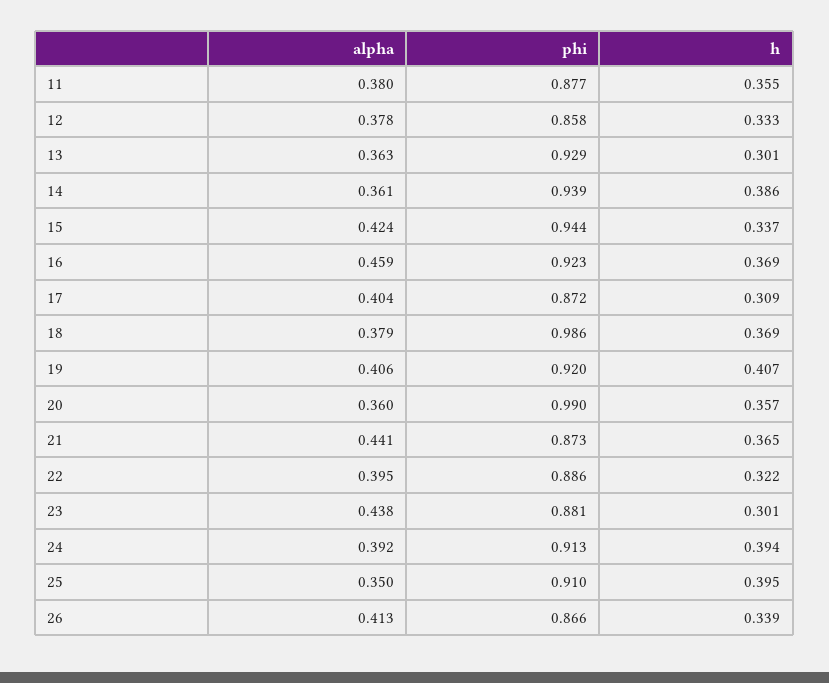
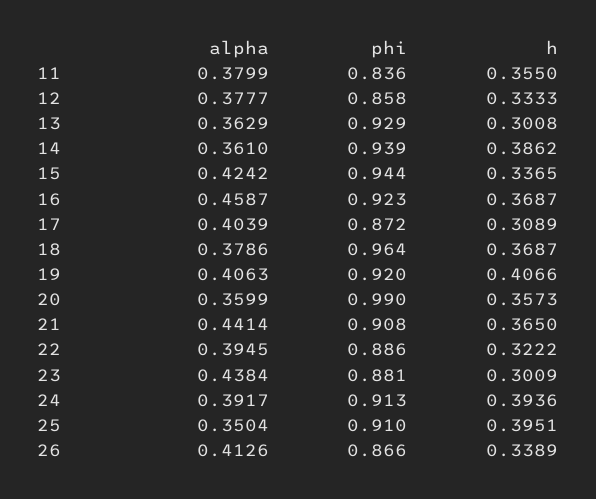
phi, 11: 0.877 -> 0.836
phi, 18: 0.986 -> 0.964
phi, 21: 0.873 -> 0.908

